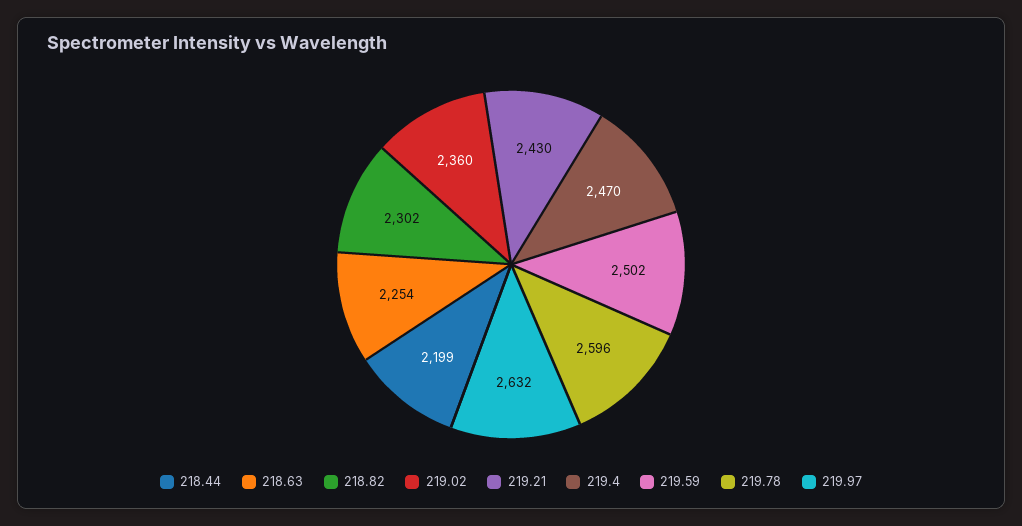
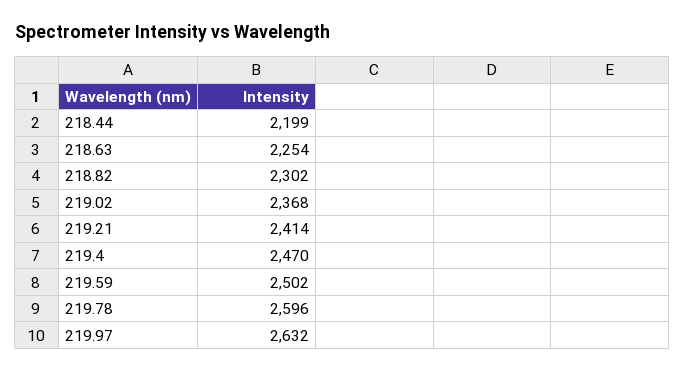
219.02: 2360 -> 2368
219.21: 2430 -> 2414

